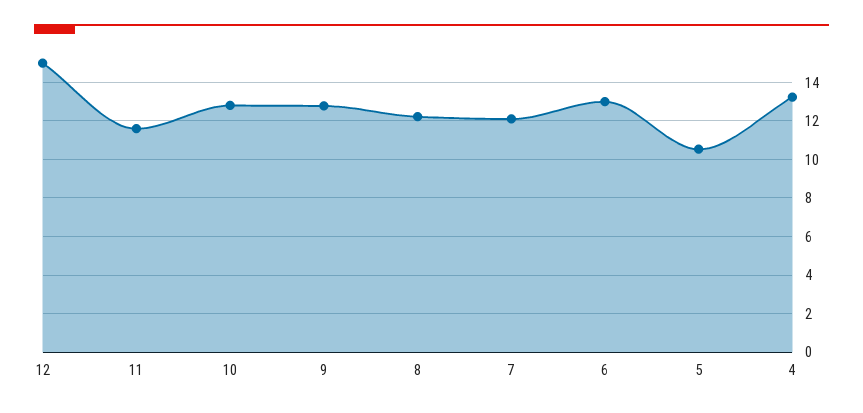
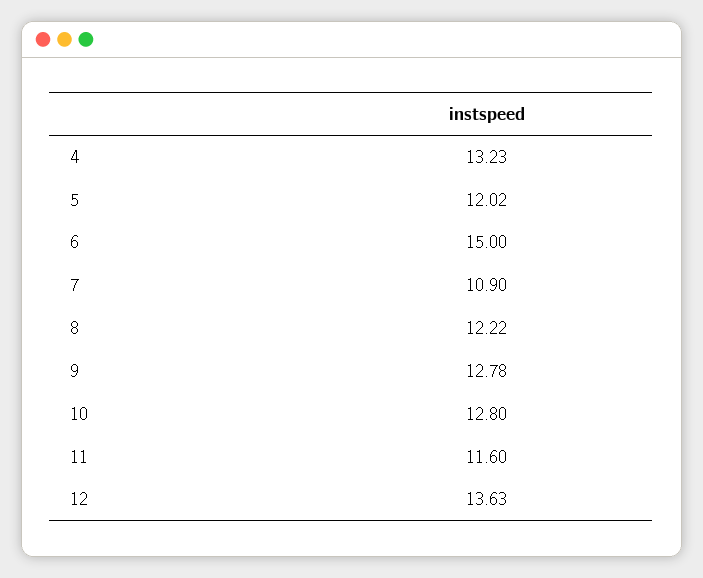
12: 15 -> 13.63
7: 12 -> 10.9
6: 13 -> 15
5: 10.5 -> 12.02

